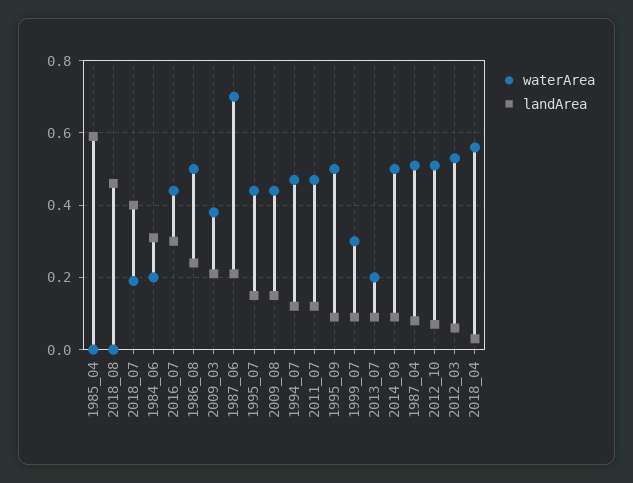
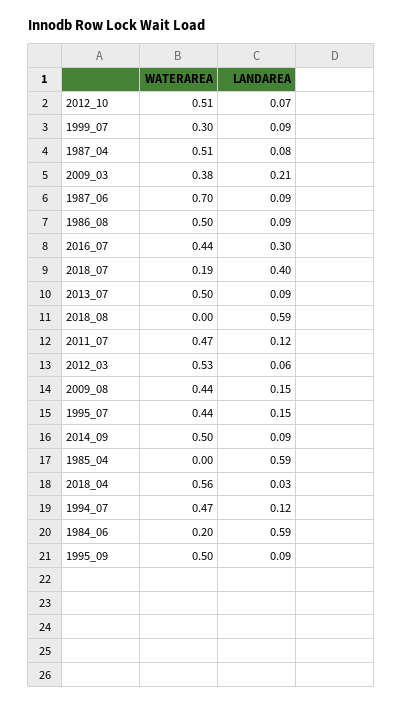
landArea, 2018_08: 0.45 -> 0.59
landArea, 1984_06: 0.3 -> 0.59
landArea, 1986_08: 0.25 -> 0.09
landArea, 1987_06: 0.2 -> 0.09
waterArea, 2013_07: 0.2 -> 0.5

